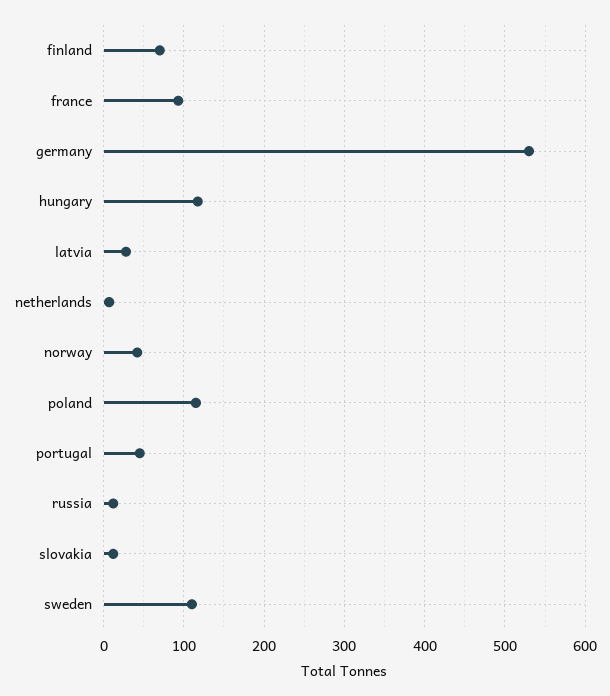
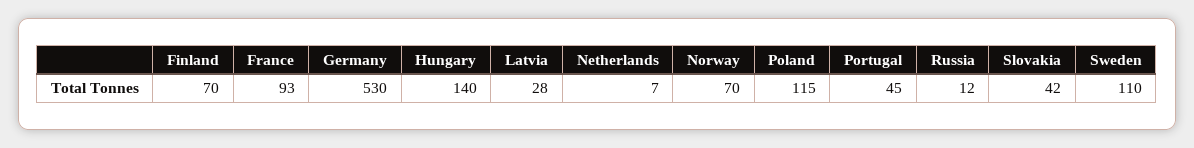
hungary: 120 -> 140
norway: 40 -> 70
slovakia: 10 -> 42

